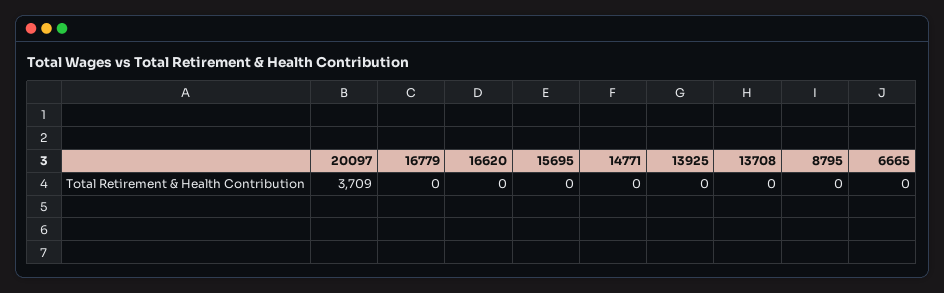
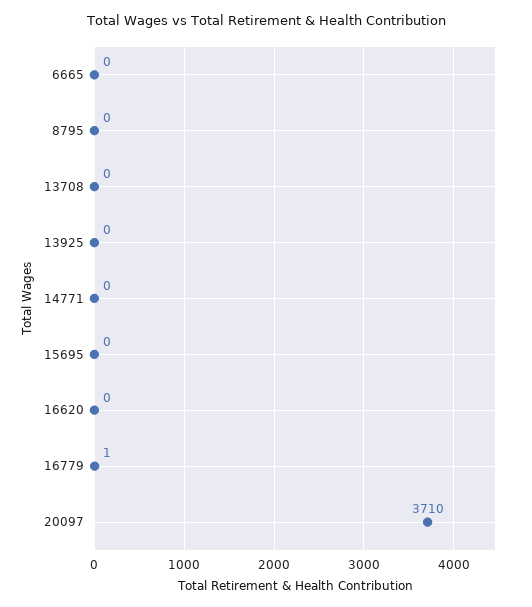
20097: 3709 -> 3710
16779: 0 -> 1

